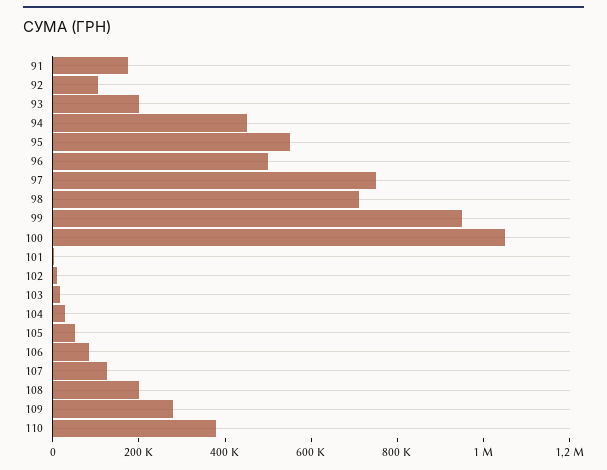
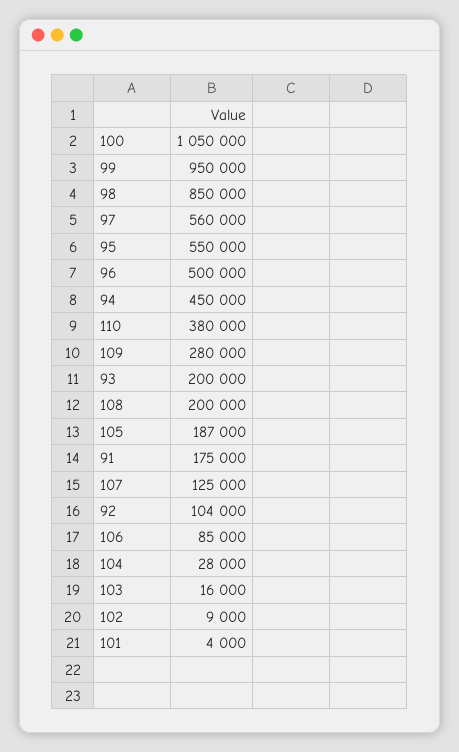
97: 750000 -> 560000
98: 700000 -> 850000
105: 50000 -> 187000

